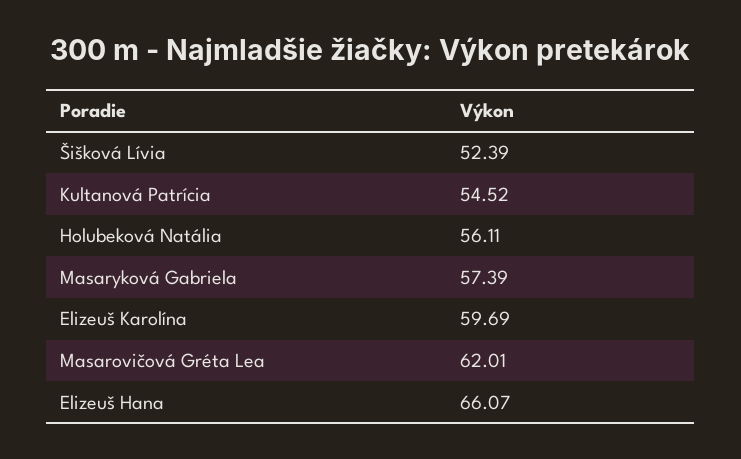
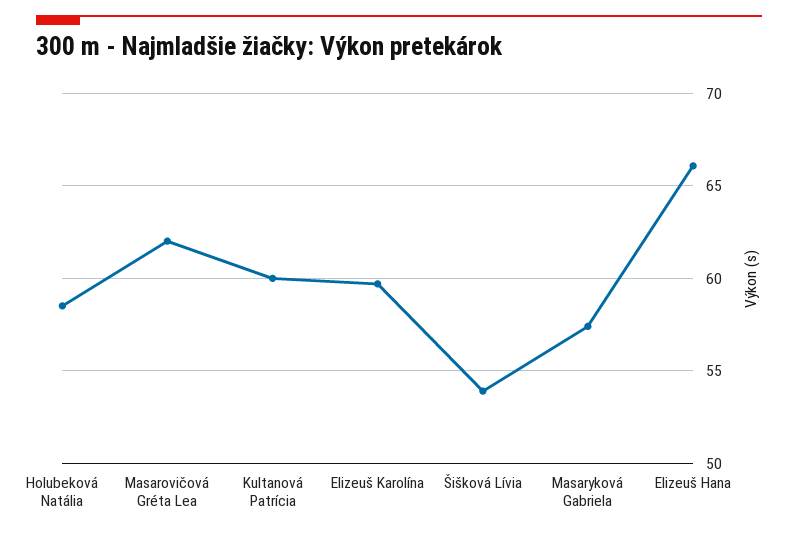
Šišková Lívia: 52.39 -> 54
Kultanová Patrícia: 54.52 -> 60
Holubeková Natália: 56.11 -> 58.5

